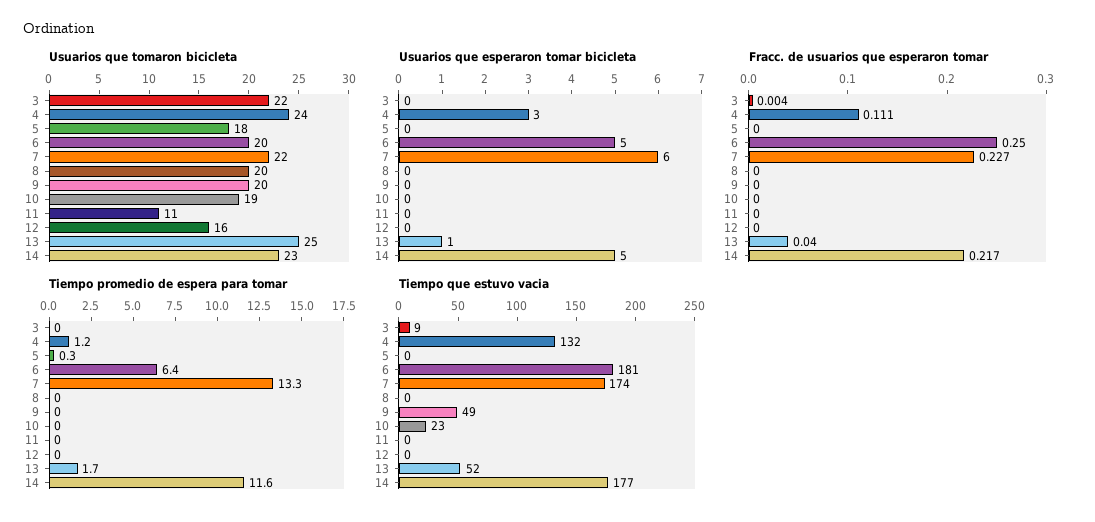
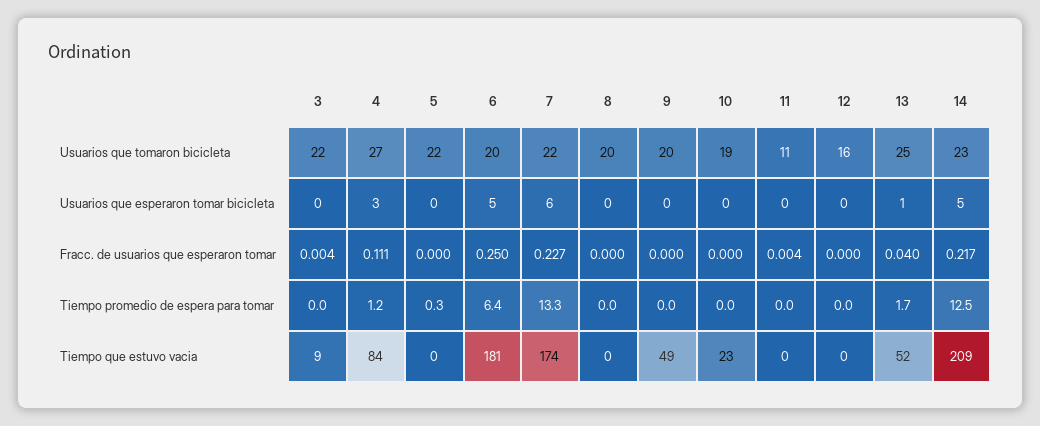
Usuarios que tomaron bicicleta, 4: 24 -> 27
Usuarios que tomaron bicicleta, 5: 18 -> 22
Fracc. de usuarios que esperaron tomar, 11: 0 -> 0.004
Tiempo promedio de espera para tomar, 14: 11.6 -> 12.5
Tiempo que estuvo vacia, 4: 132 -> 84
Tiempo que estuvo vacia, 14: 177 -> 209

